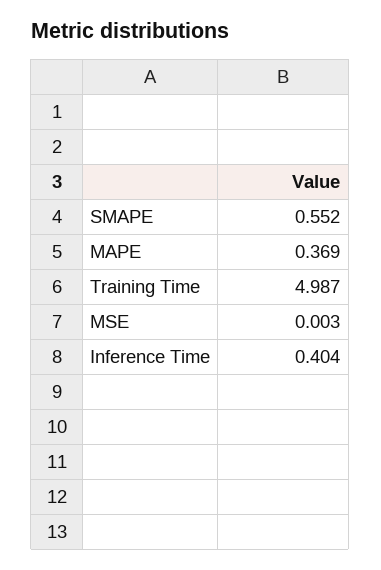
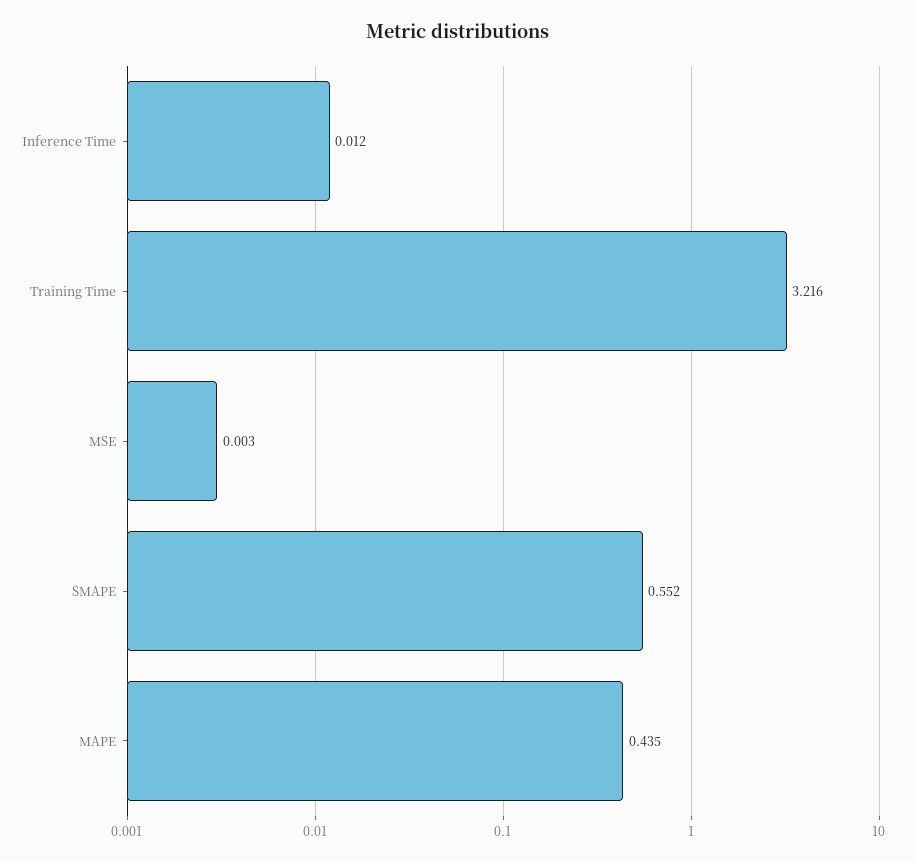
MAPE: 0.369 -> 0.435
Training Time: 4.987 -> 3.216
Inference Time: 0.404 -> 0.012

